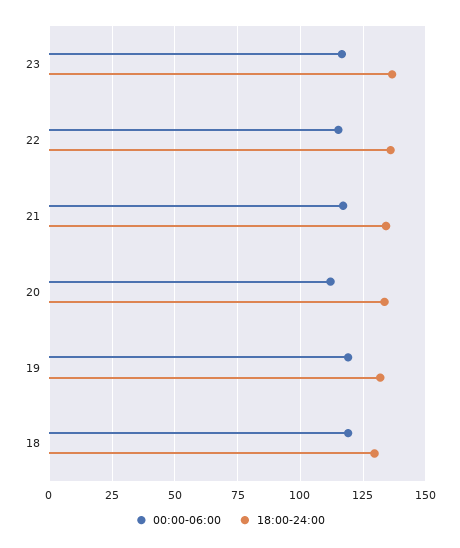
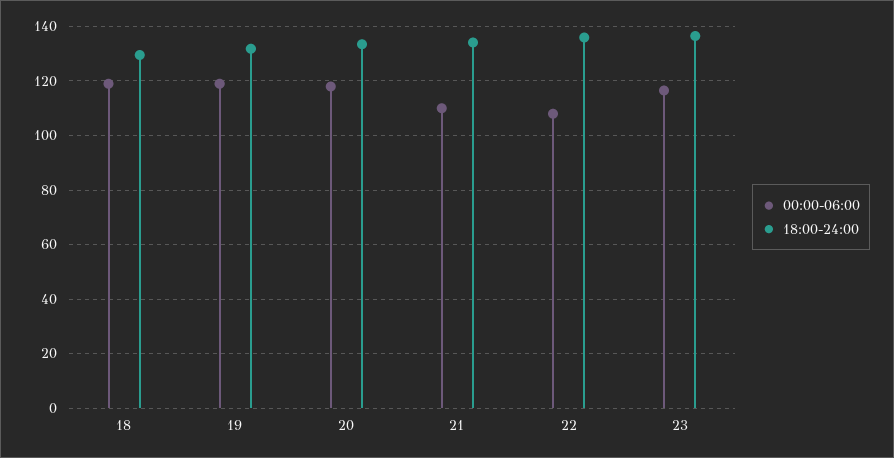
00:00-06:00, 22: 115 -> 107.5
00:00-06:00, 21: 117.5 -> 110
00:00-06:00, 20: 112.5 -> 117.5

